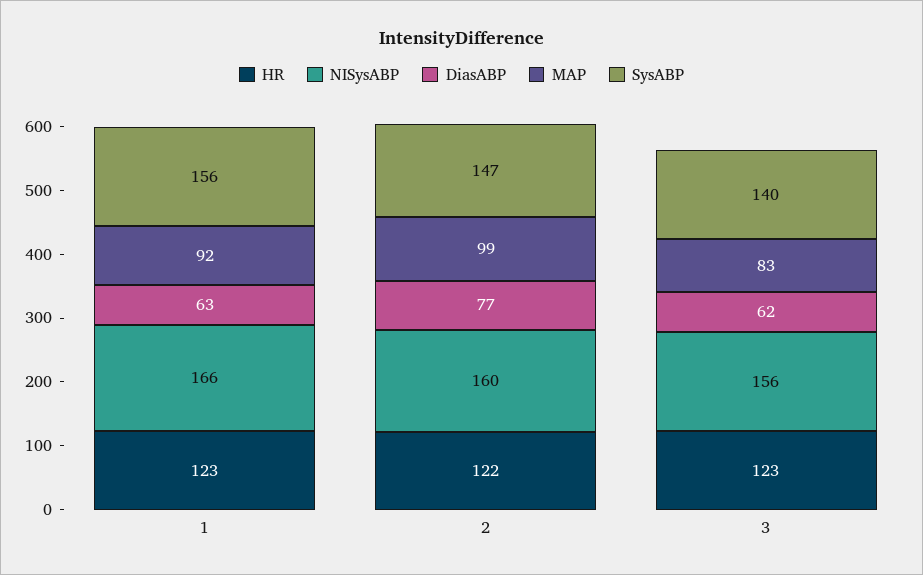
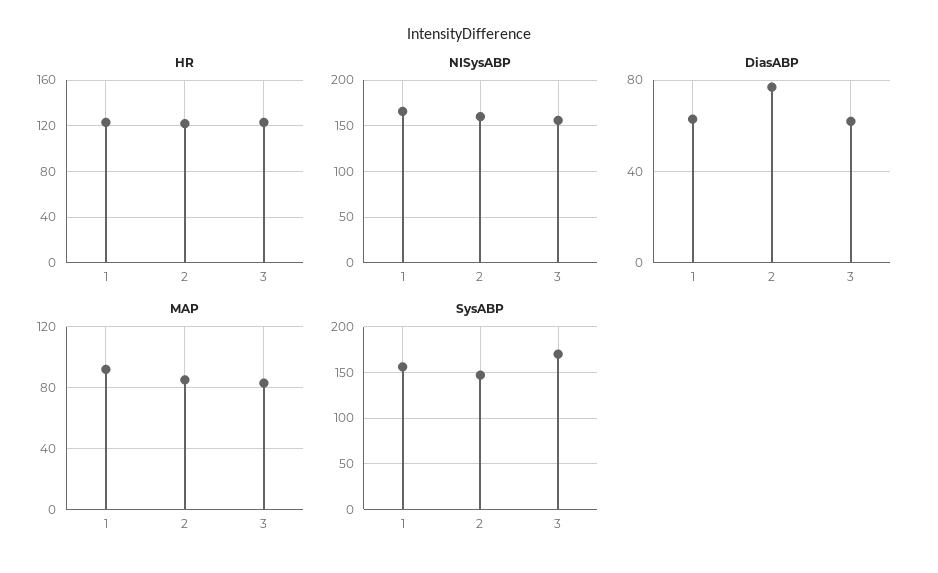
MAP, 2: 99 -> 85
SysABP, 3: 140 -> 170

